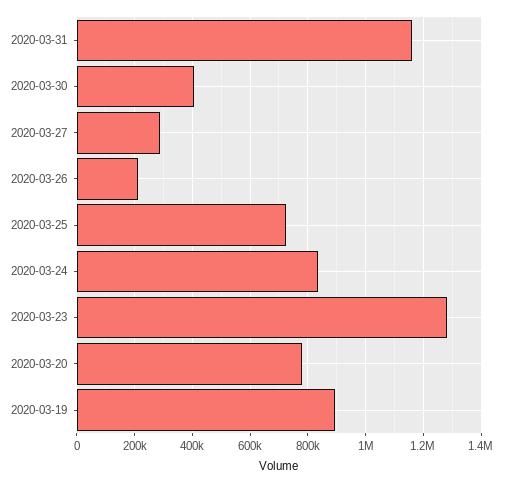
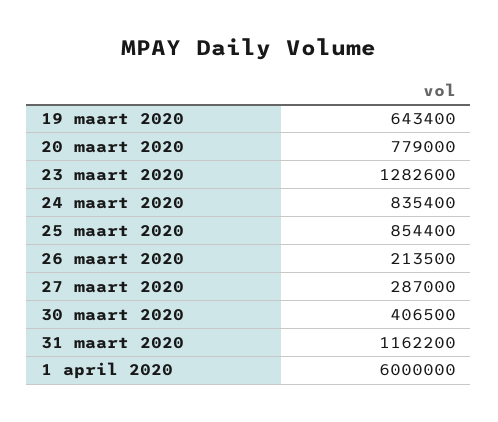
2020-03-25: 725000 -> 854400
2020-03-19: 900000 -> 643400
1 april 2020: none -> 6000000

